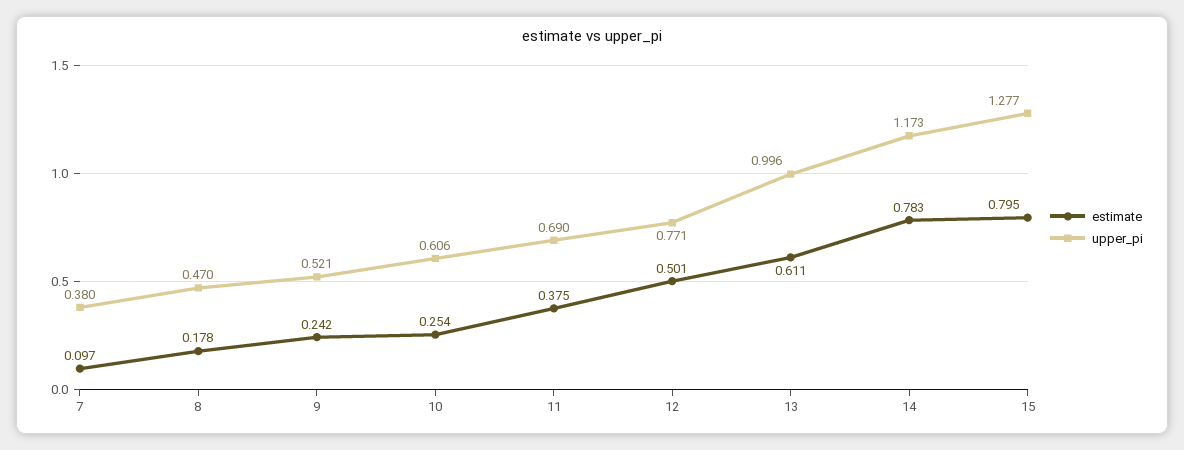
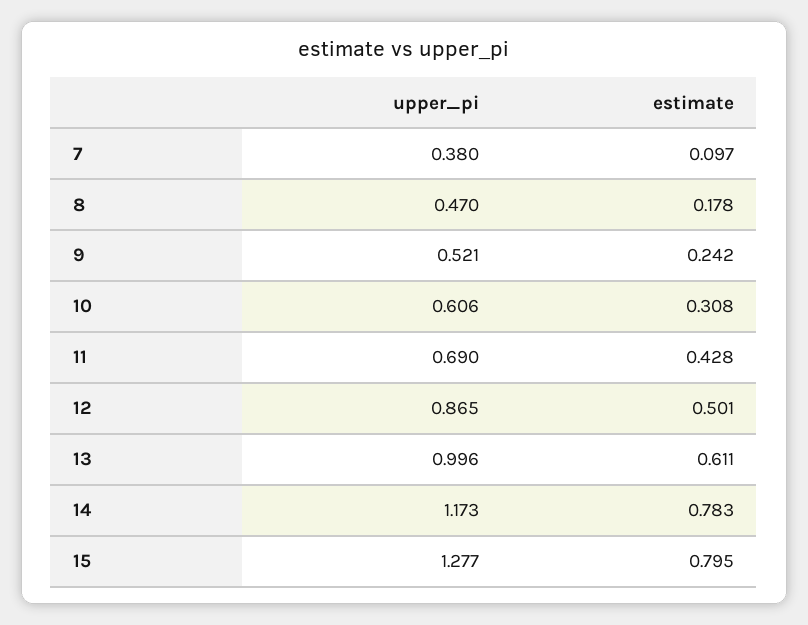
estimate, 10: 0.254 -> 0.308
estimate, 11: 0.375 -> 0.428
upper_pi, 12: 0.771 -> 0.865

